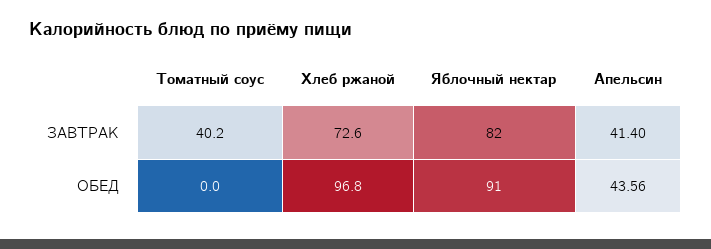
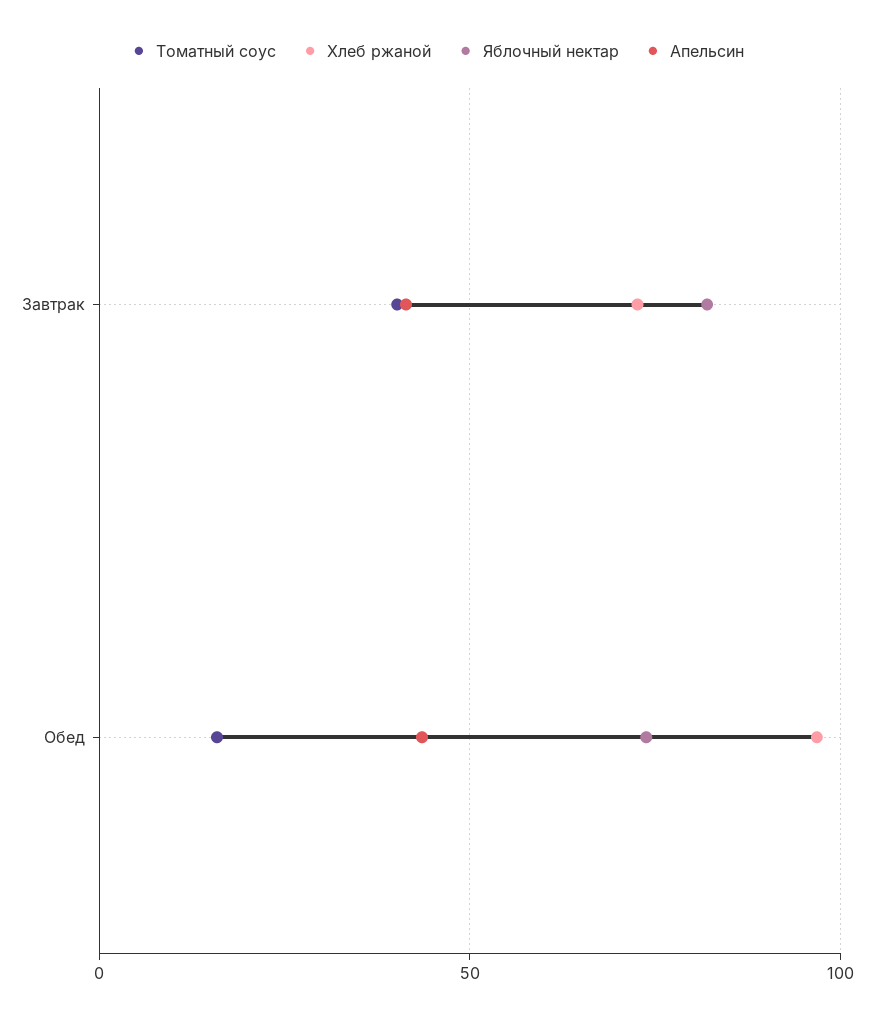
Томатный соус, ОБЕД: 0 -> 15
Яблочный нектар, ОБЕД: 91 -> 75

